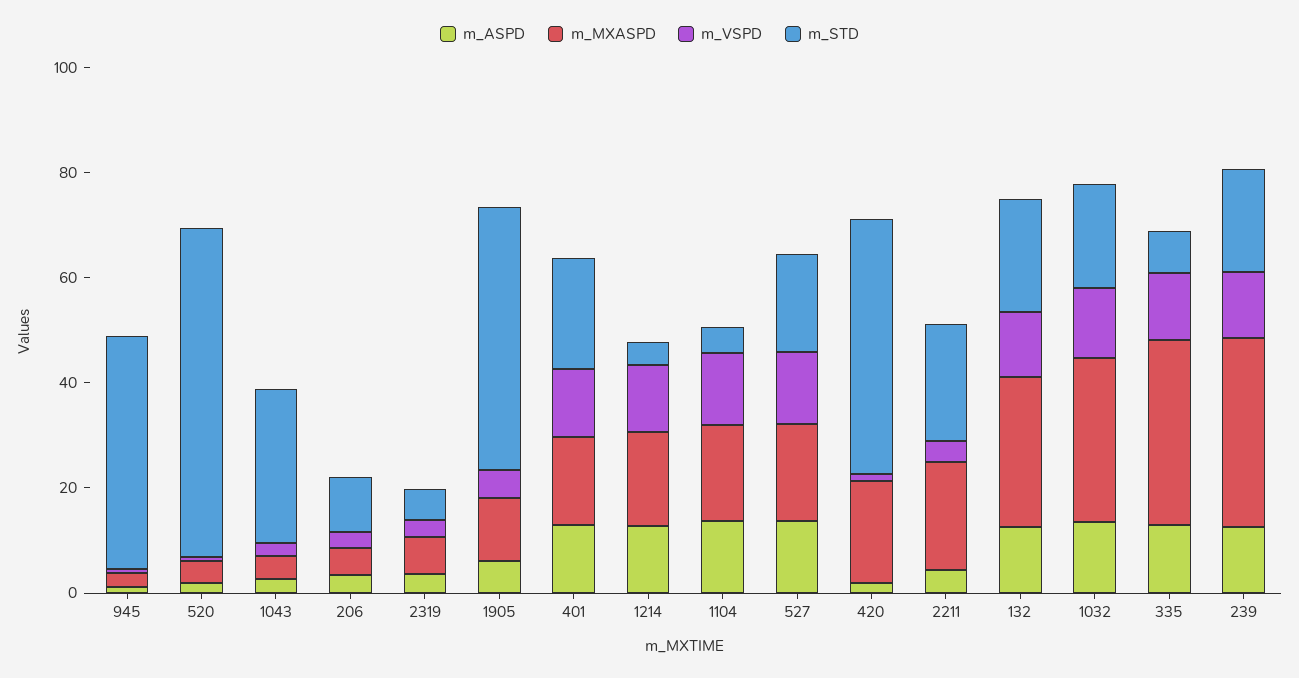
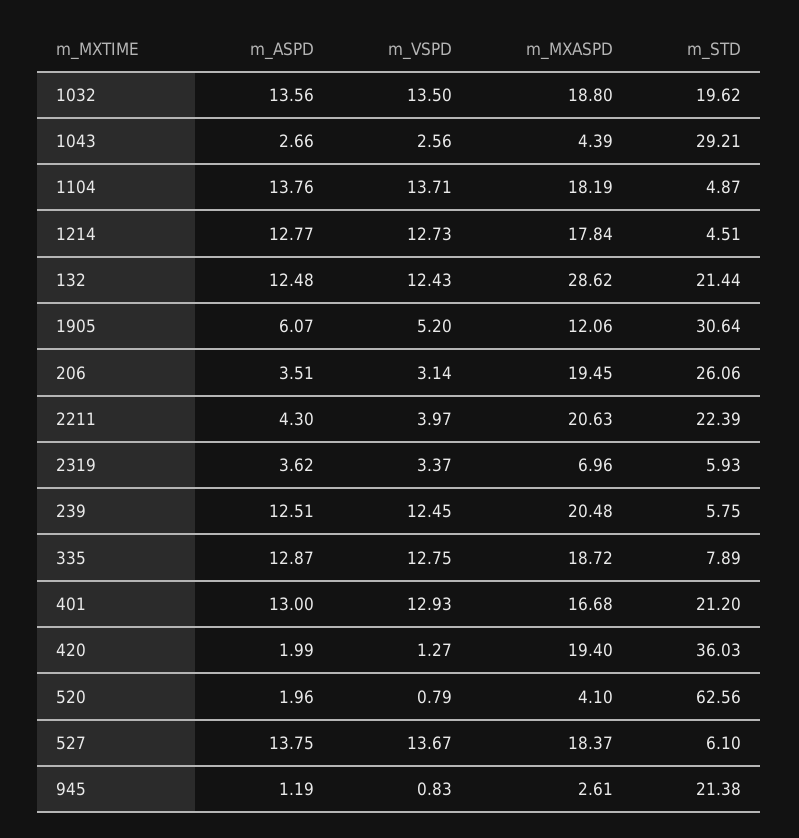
m_STD, 945: 45 -> 21.38
m_MXASPD, 206: 5 -> 19.45
m_STD, 206: 10 -> 26.06
m_STD, 1905: 50 -> 30.64
m_STD, 527: 20 -> 6.1
m_STD, 420: 50 -> 36.03
m_MXASPD, 1032: 30 -> 18.8
m_MXASPD, 335: 35 -> 18.72
m_MXASPD, 239: 35 -> 20.48
m_STD, 239: 20 -> 5.75

